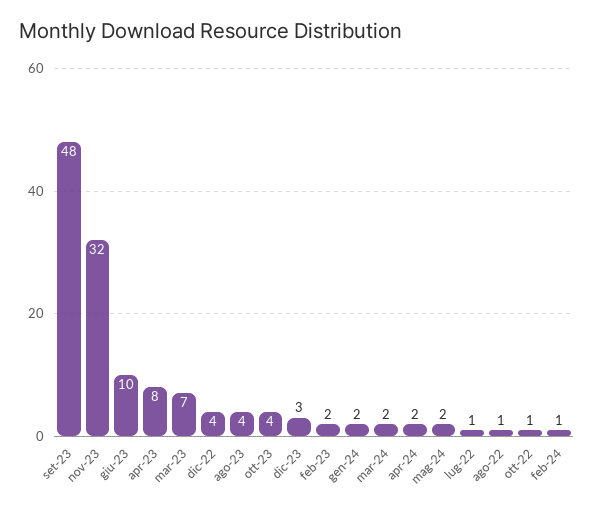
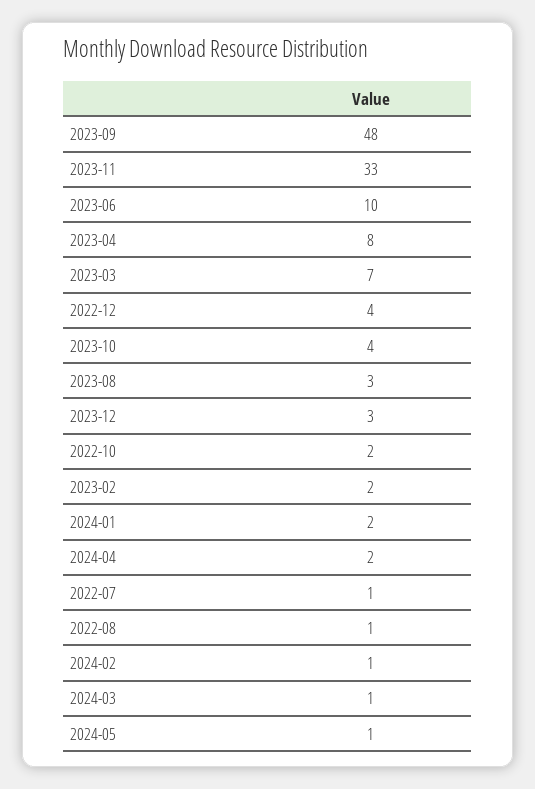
nov-23: 32 -> 33
ago-23: 4 -> 3
mar-24: 2 -> 1
mag-24: 2 -> 1
ott-22: 1 -> 2

